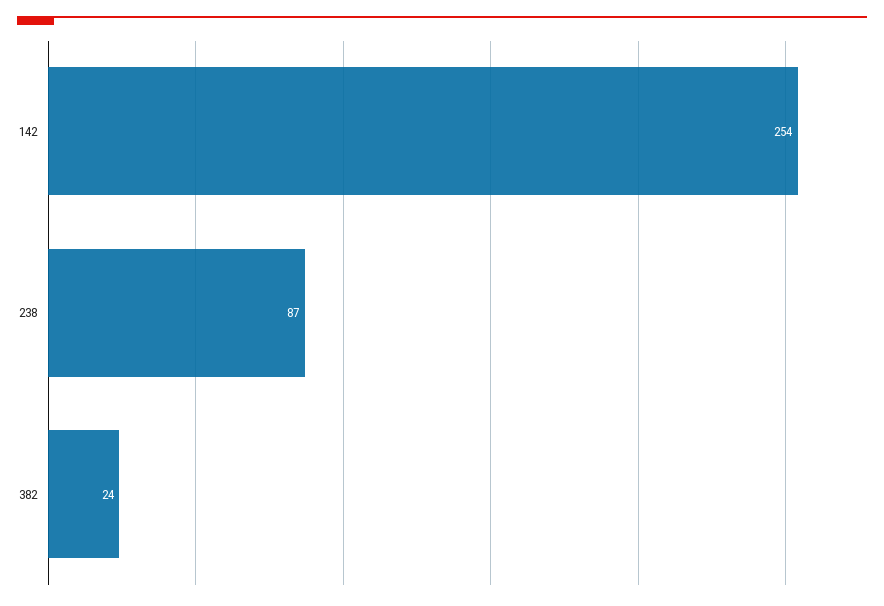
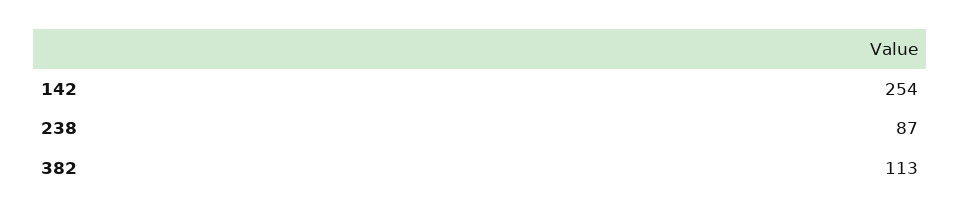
382: 24 -> 113

